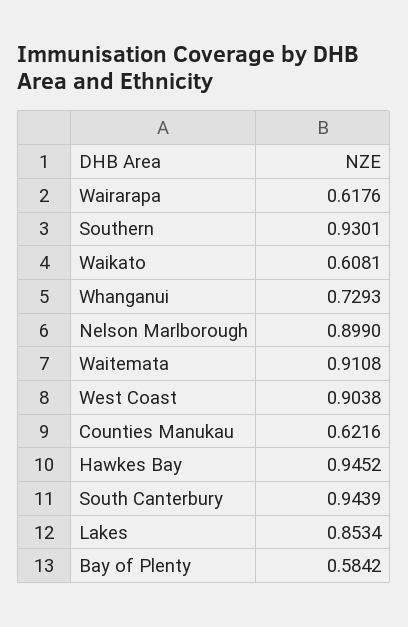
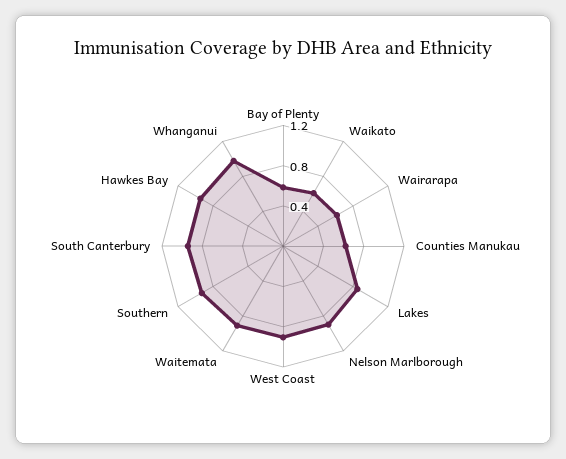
Whanganui: 0.7293 -> 1

